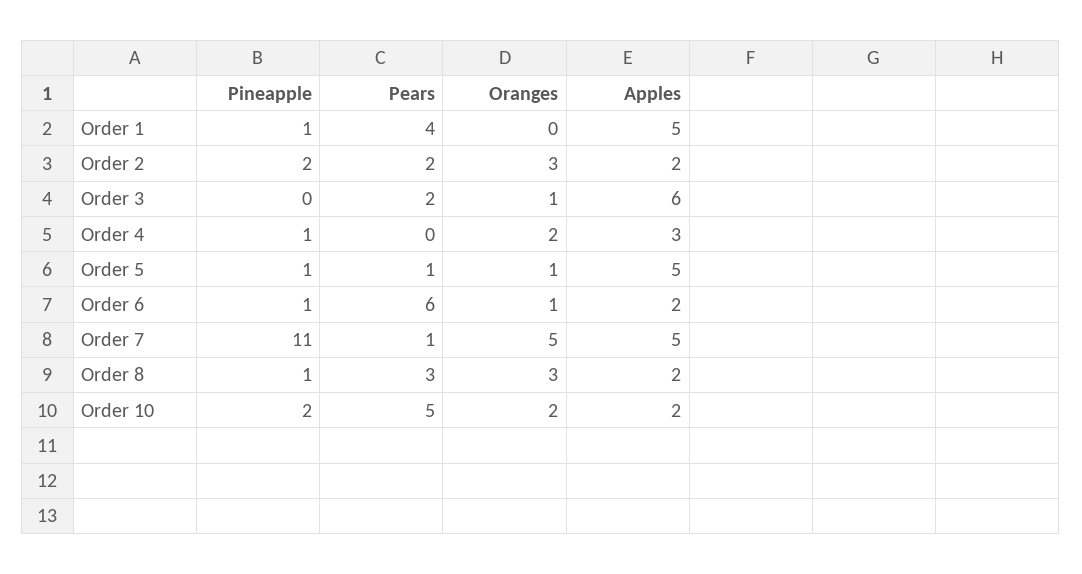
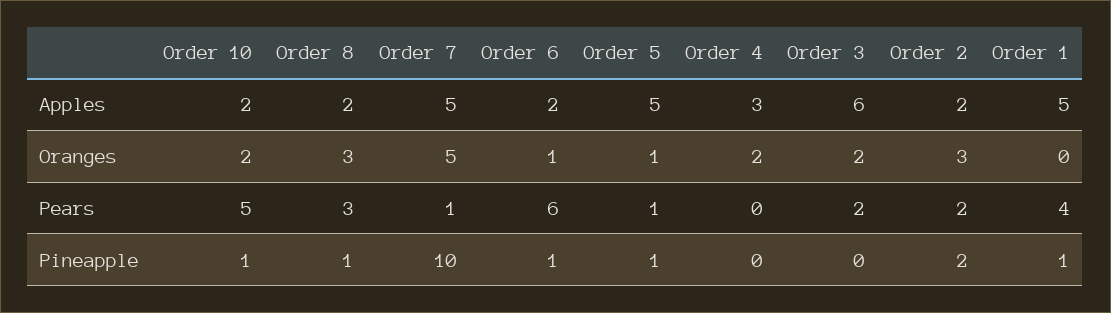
Oranges, Order 3: 1 -> 2
Pineapple, Order 4: 1 -> 0
Pineapple, Order 7: 11 -> 10
Pineapple, Order 10: 2 -> 1

